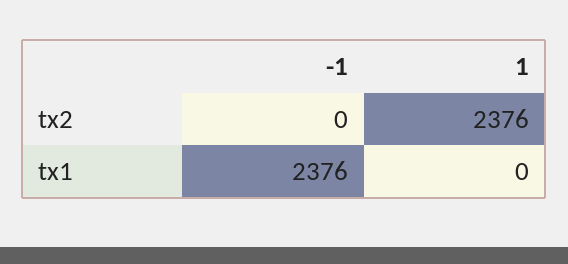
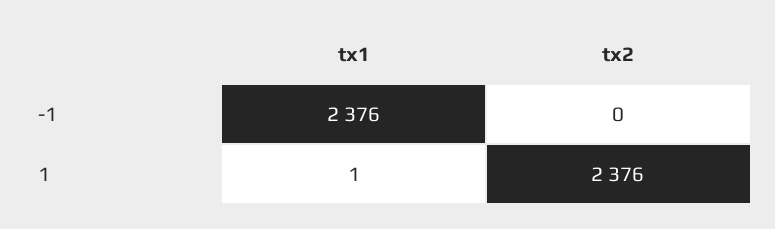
1, tx1: 0 -> 1

